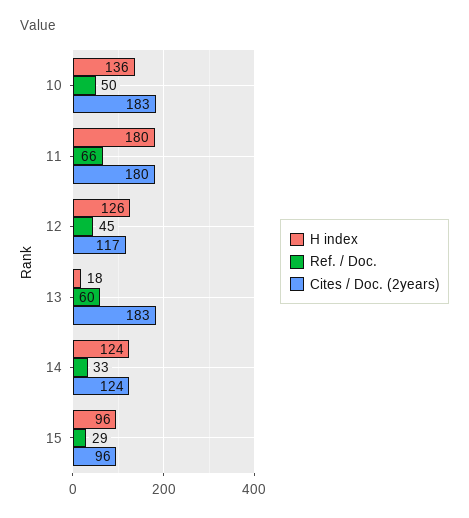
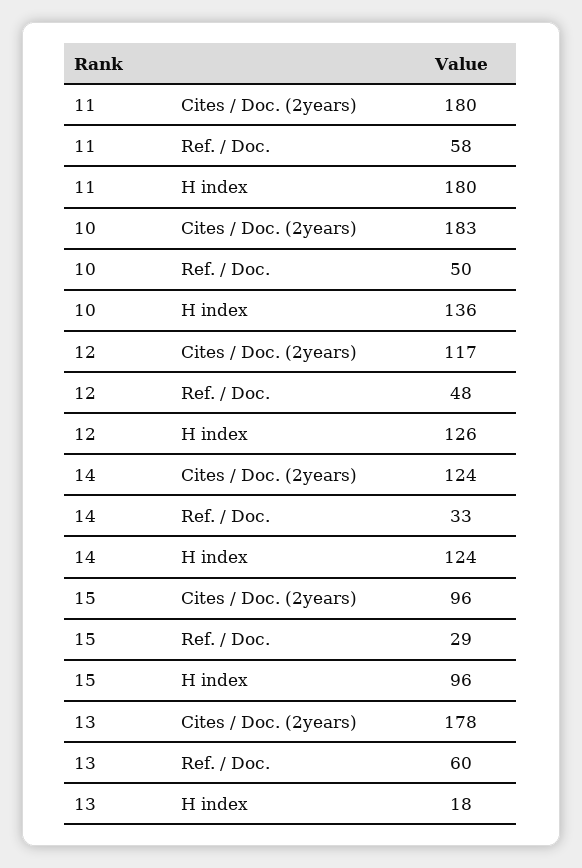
Ref. / Doc., 11: 66 -> 58
Ref. / Doc., 12: 45 -> 48
Cites / Doc. (2years), 13: 183 -> 178

